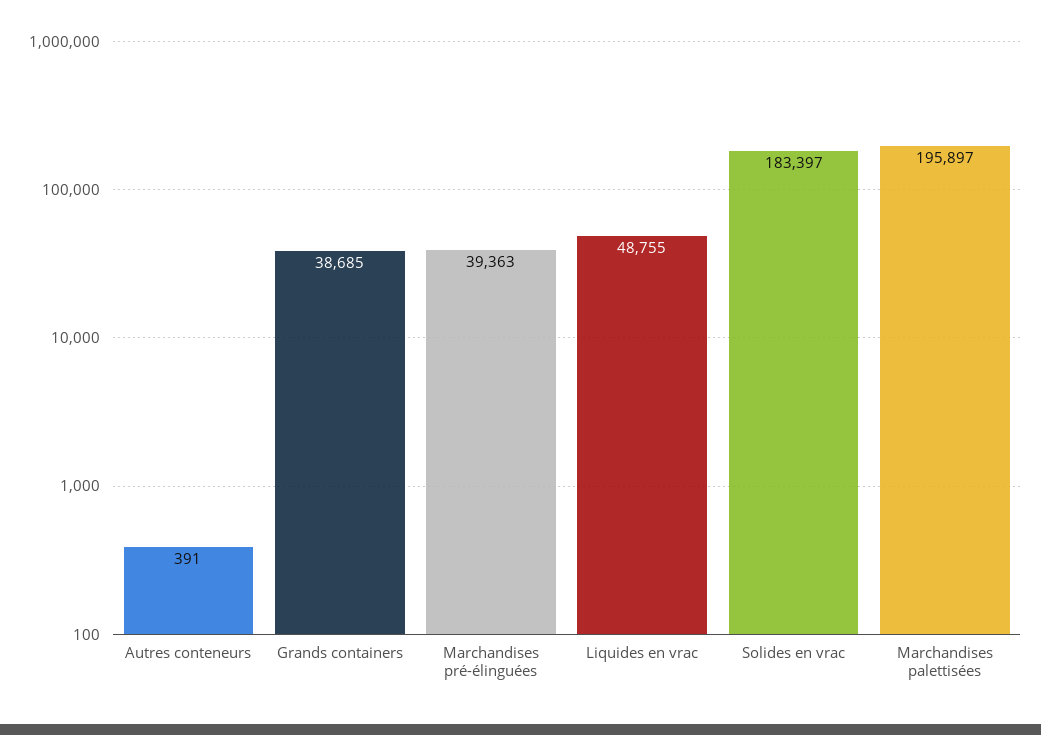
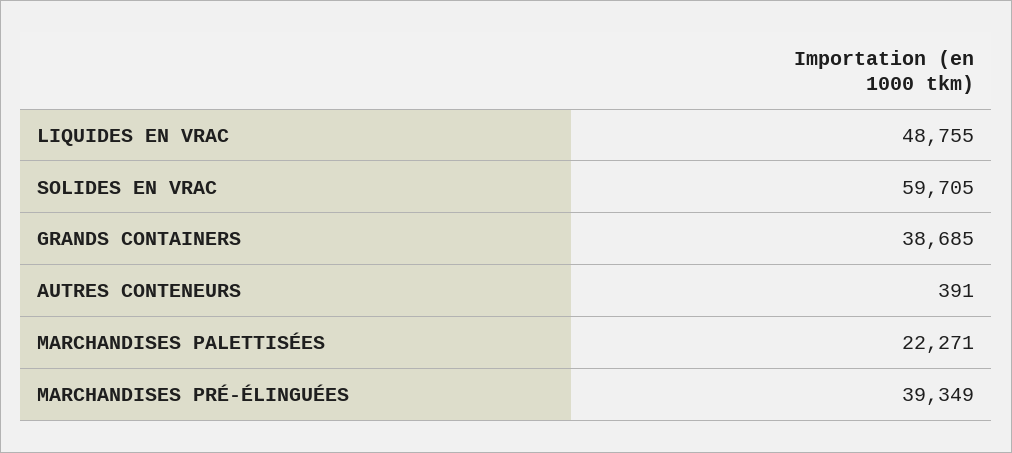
Marchandises pré-élinguées: 39363 -> 39349
Solides en vrac: 183397 -> 59705
Marchandises palettisées: 195897 -> 22271

